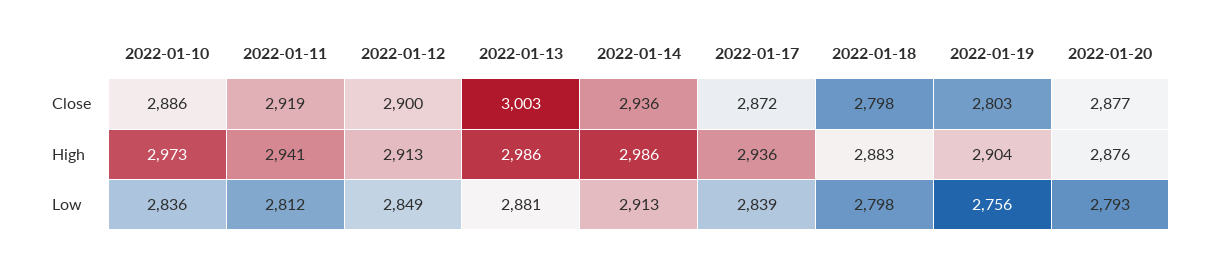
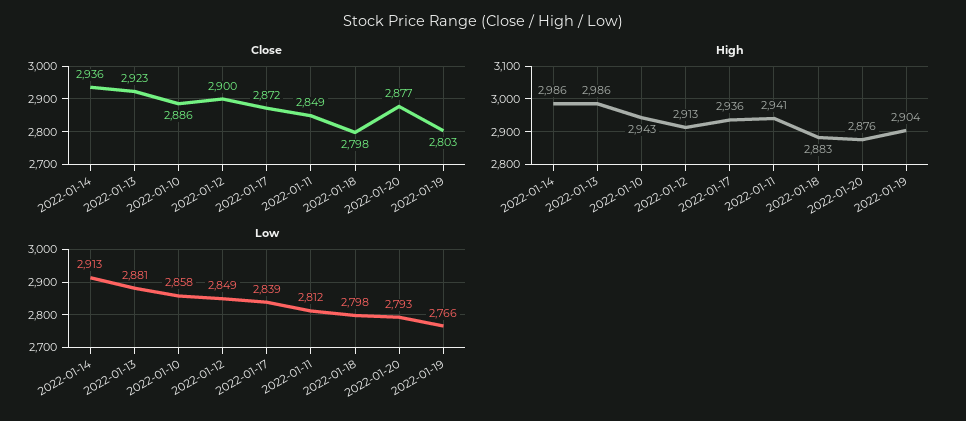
Close, 2022-01-11: 2919 -> 2849
Close, 2022-01-13: 3003 -> 2923
High, 2022-01-10: 2973 -> 2943
Low, 2022-01-10: 2836 -> 2858
Low, 2022-01-19: 2756 -> 2766

